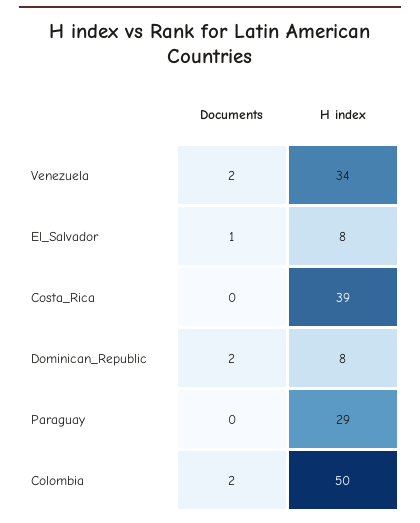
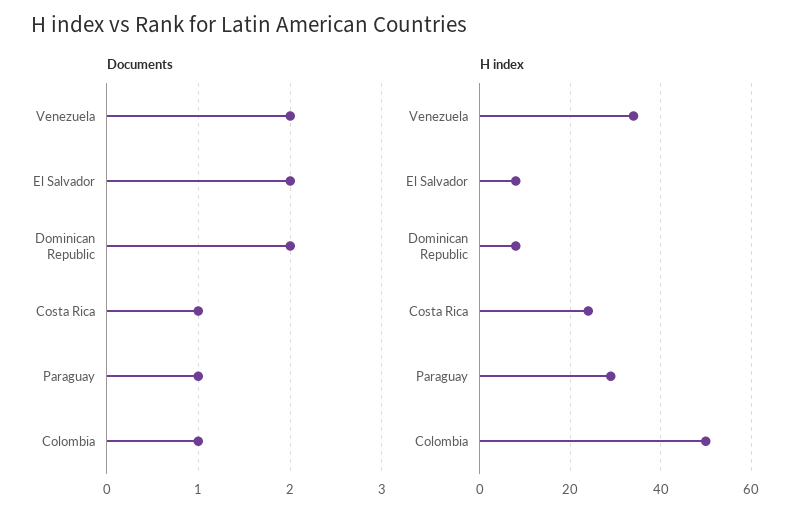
Documents, El_Salvador: 1 -> 2
Documents, Costa_Rica: 0 -> 1
H index, Costa_Rica: 39 -> 25
Documents, Paraguay: 0 -> 1
Documents, Colombia: 2 -> 1

